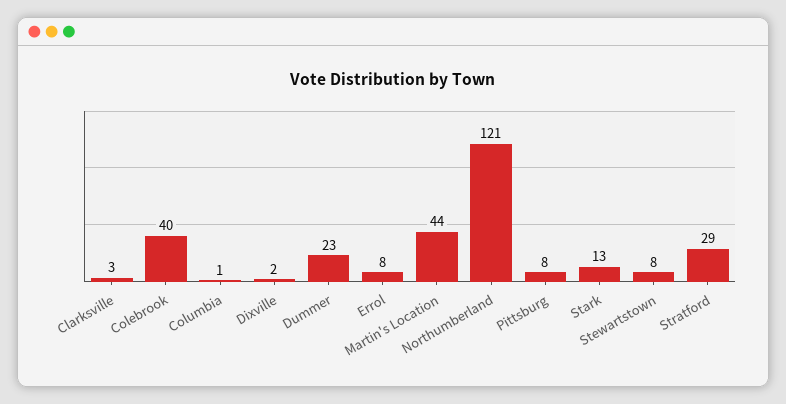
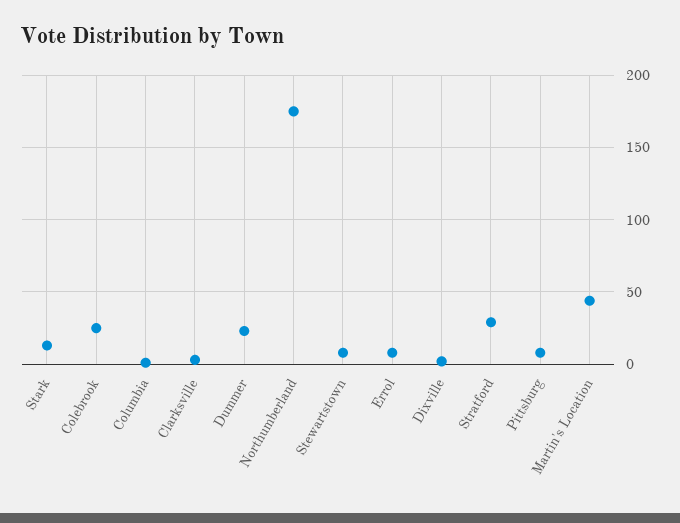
Colebrook: 40 -> 25
Northumberland: 121 -> 175

